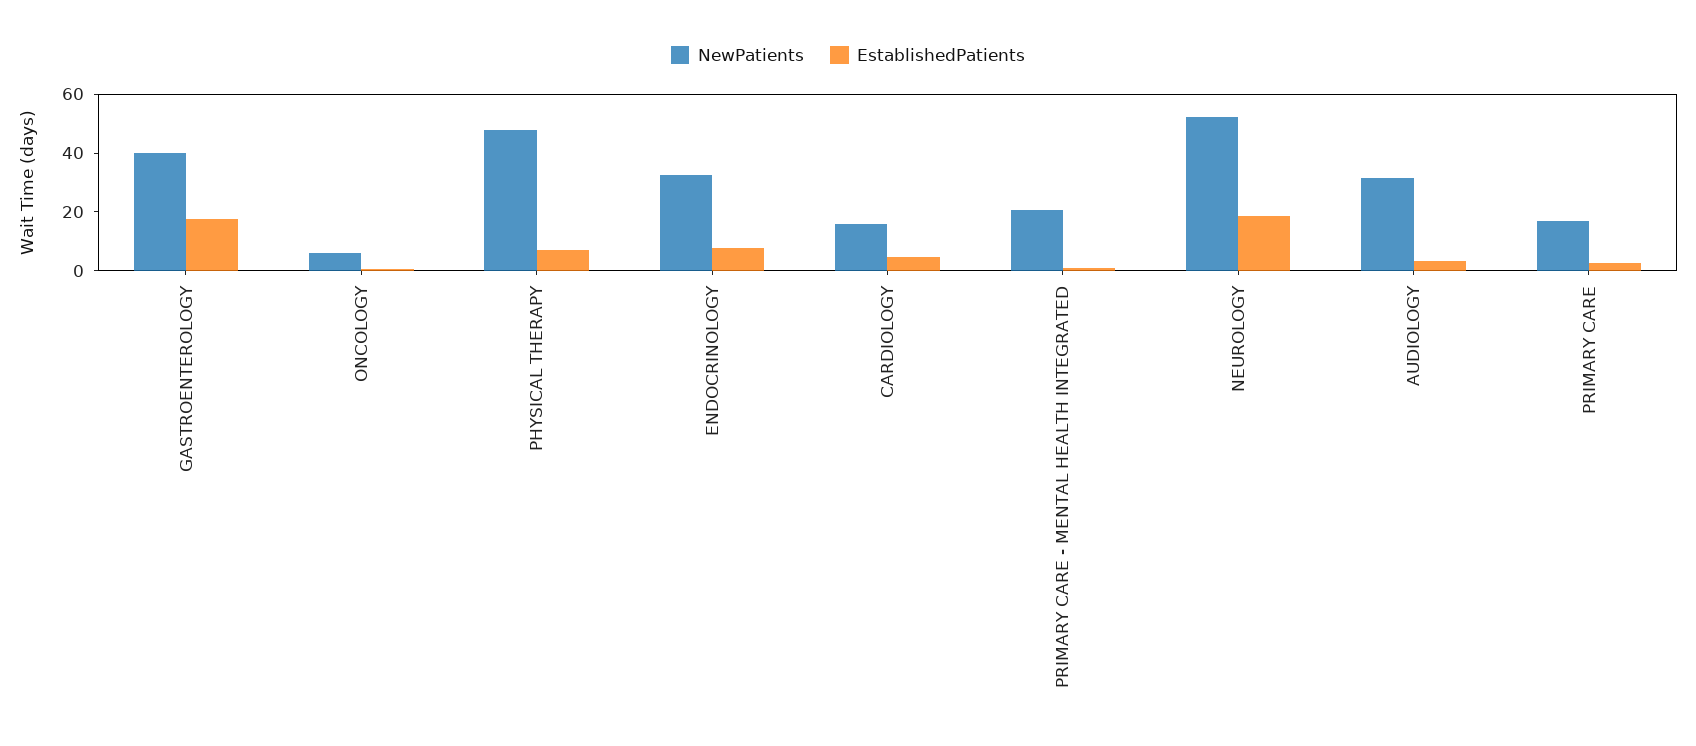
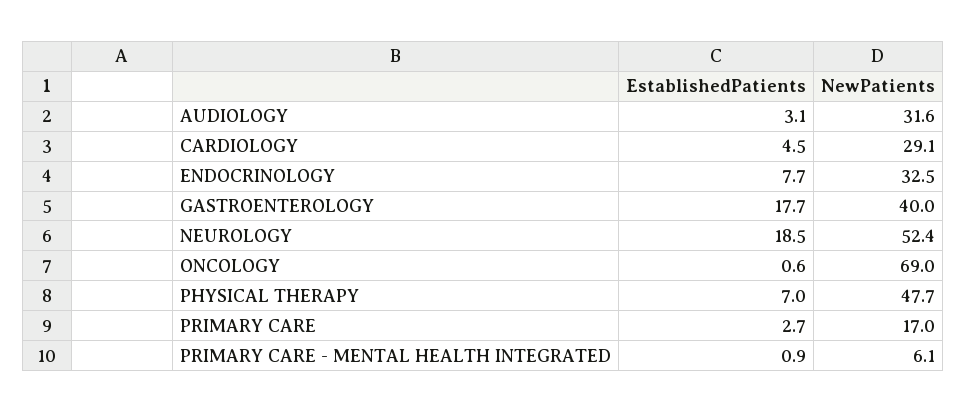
NewPatients, ONCOLOGY: 5 -> 69
NewPatients, CARDIOLOGY: 15 -> 29.1
NewPatients, PRIMARY CARE - MENTAL HEALTH INTEGRATED: 20 -> 6.1

